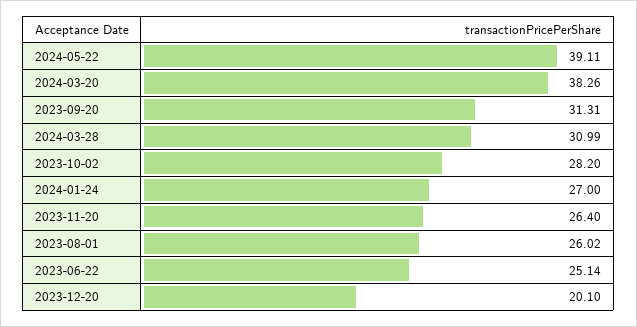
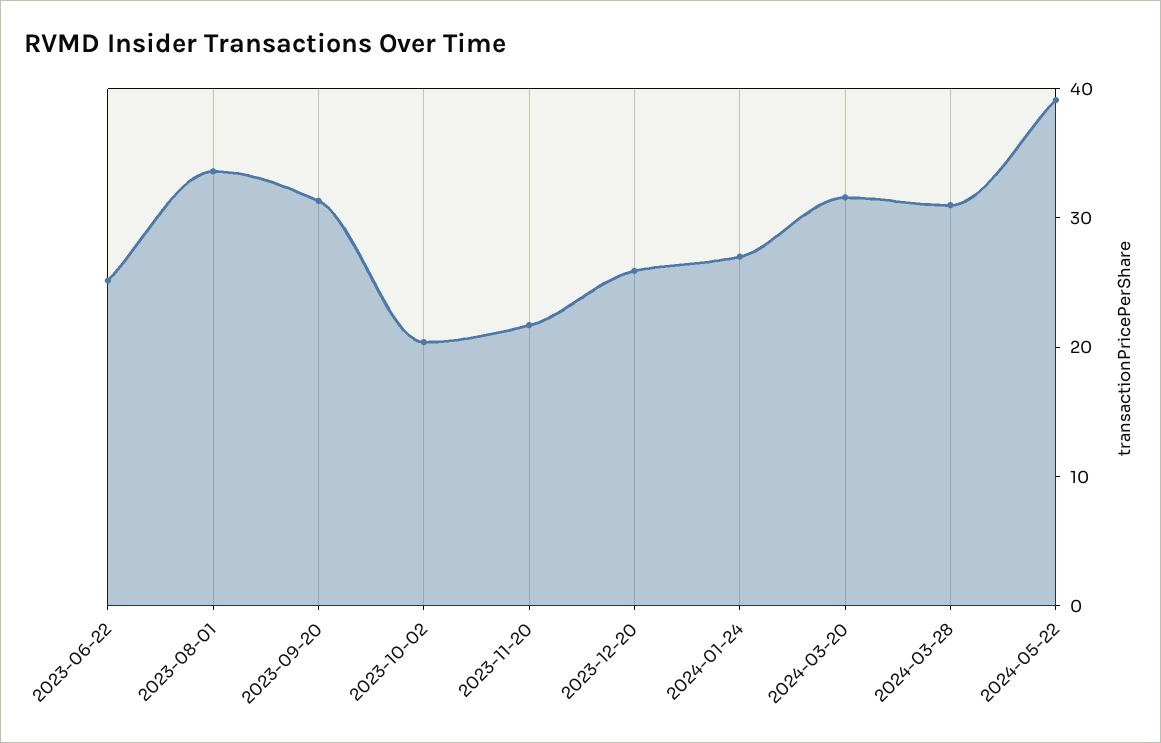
2024-03-20: 38.26 -> 32
2023-10-02: 28.2 -> 20
2023-11-20: 26.4 -> 22
2023-08-01: 26.02 -> 34
2023-12-20: 20.1 -> 26

